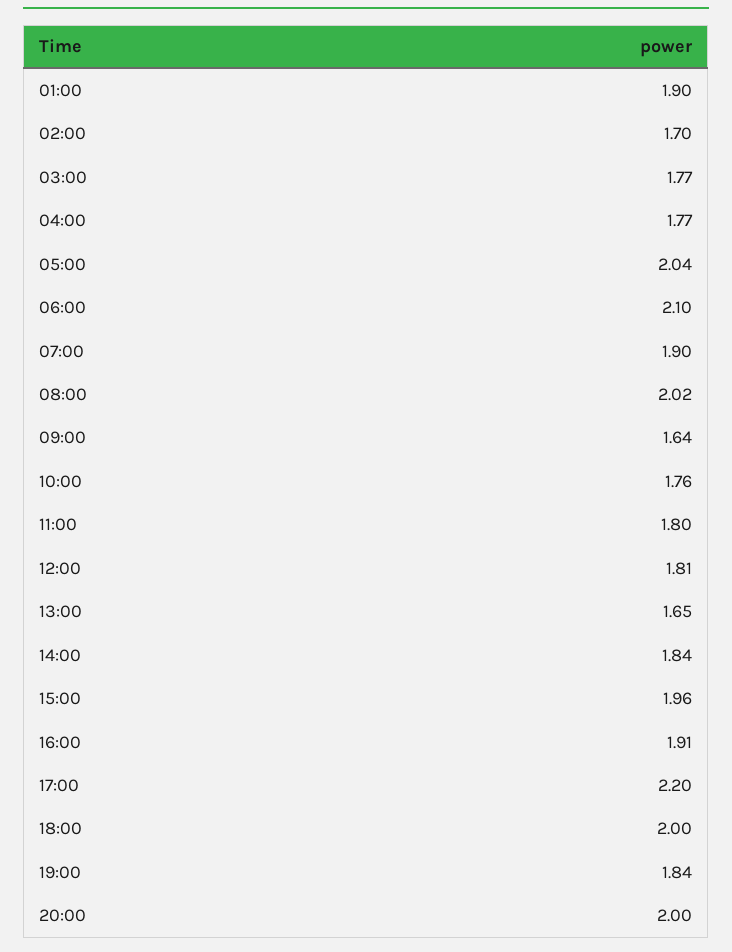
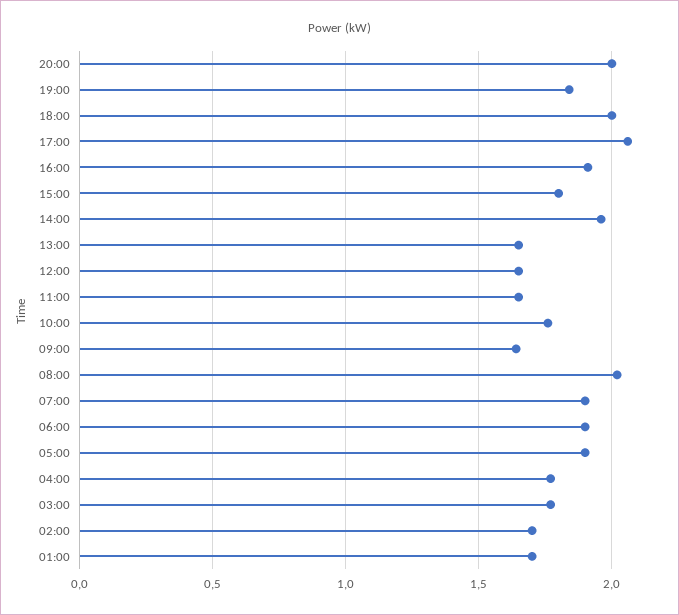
01:00: 1.9 -> 1.7
05:00: 2.04 -> 1.9
06:00: 2.1 -> 1.9
11:00: 1.8 -> 1.65
12:00: 1.81 -> 1.65
14:00: 1.84 -> 1.95
15:00: 1.96 -> 1.8
17:00: 2.2 -> 2.05

